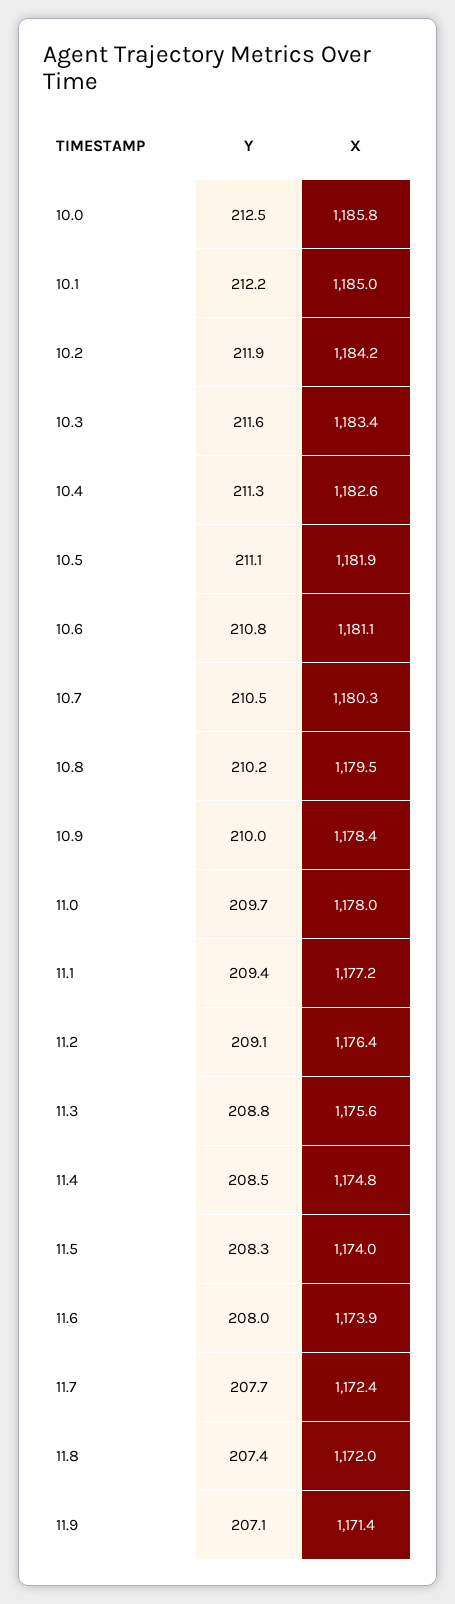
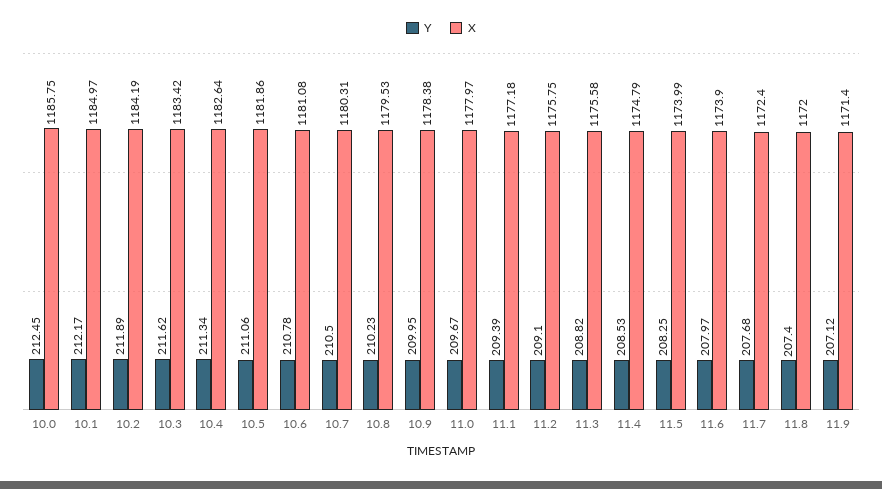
X, 11.2: 1176.4 -> 1175.75

